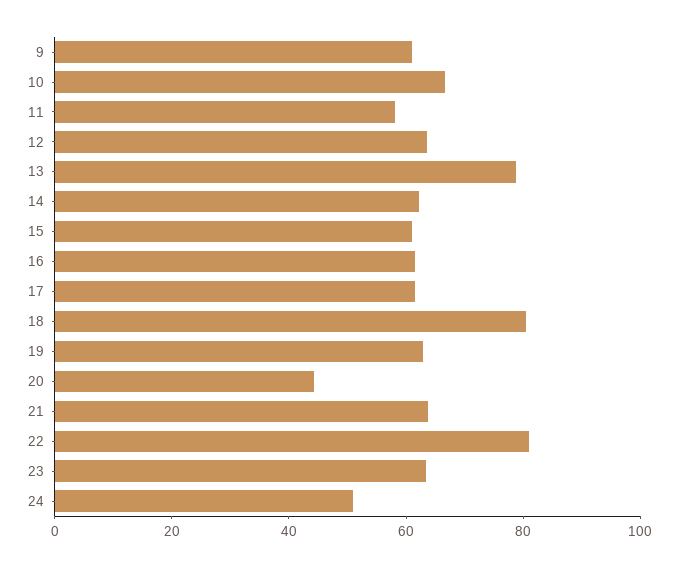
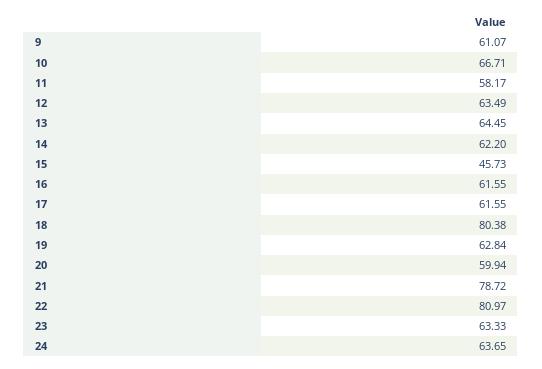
13: 80 -> 64.45
15: 60 -> 45.73
20: 45 -> 59.94
21: 65 -> 78.72
24: 50 -> 63.65

